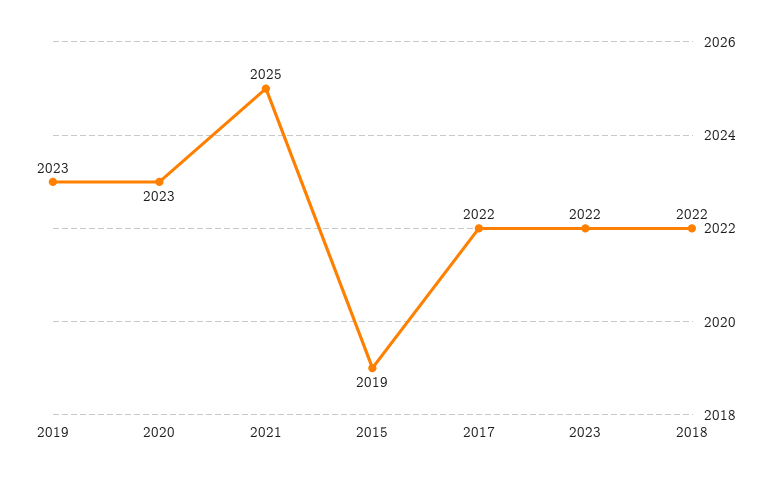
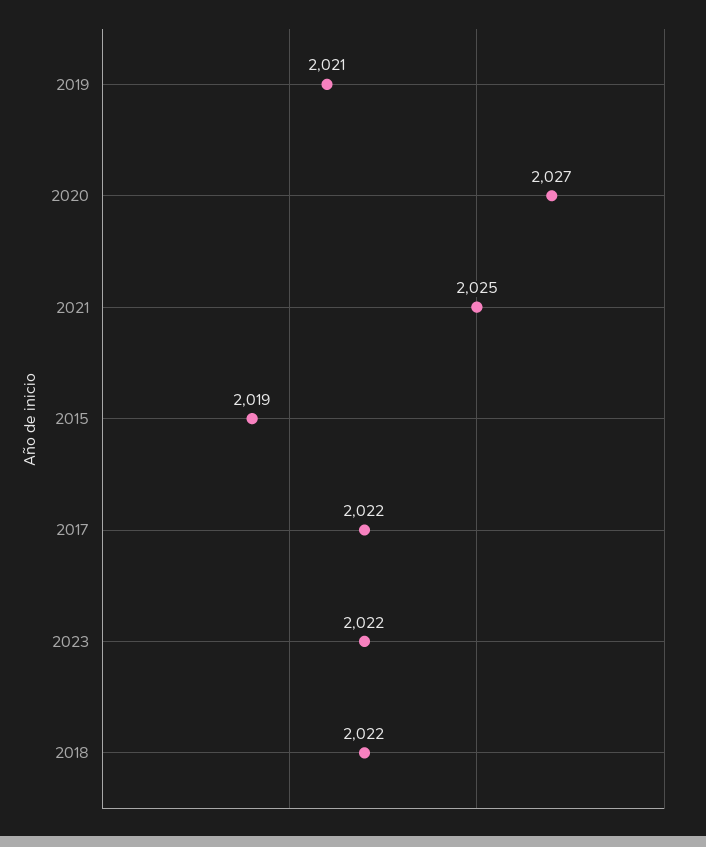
2019: 2023 -> 2021
2020: 2023 -> 2027

